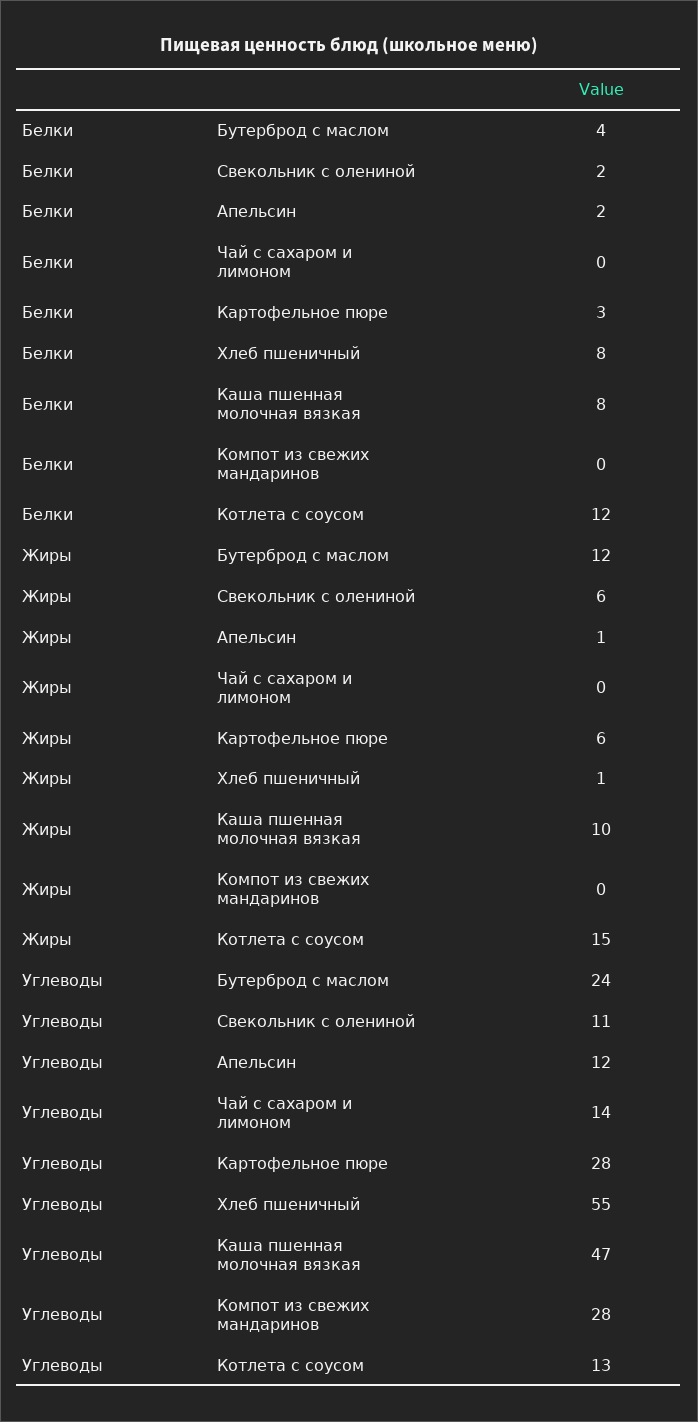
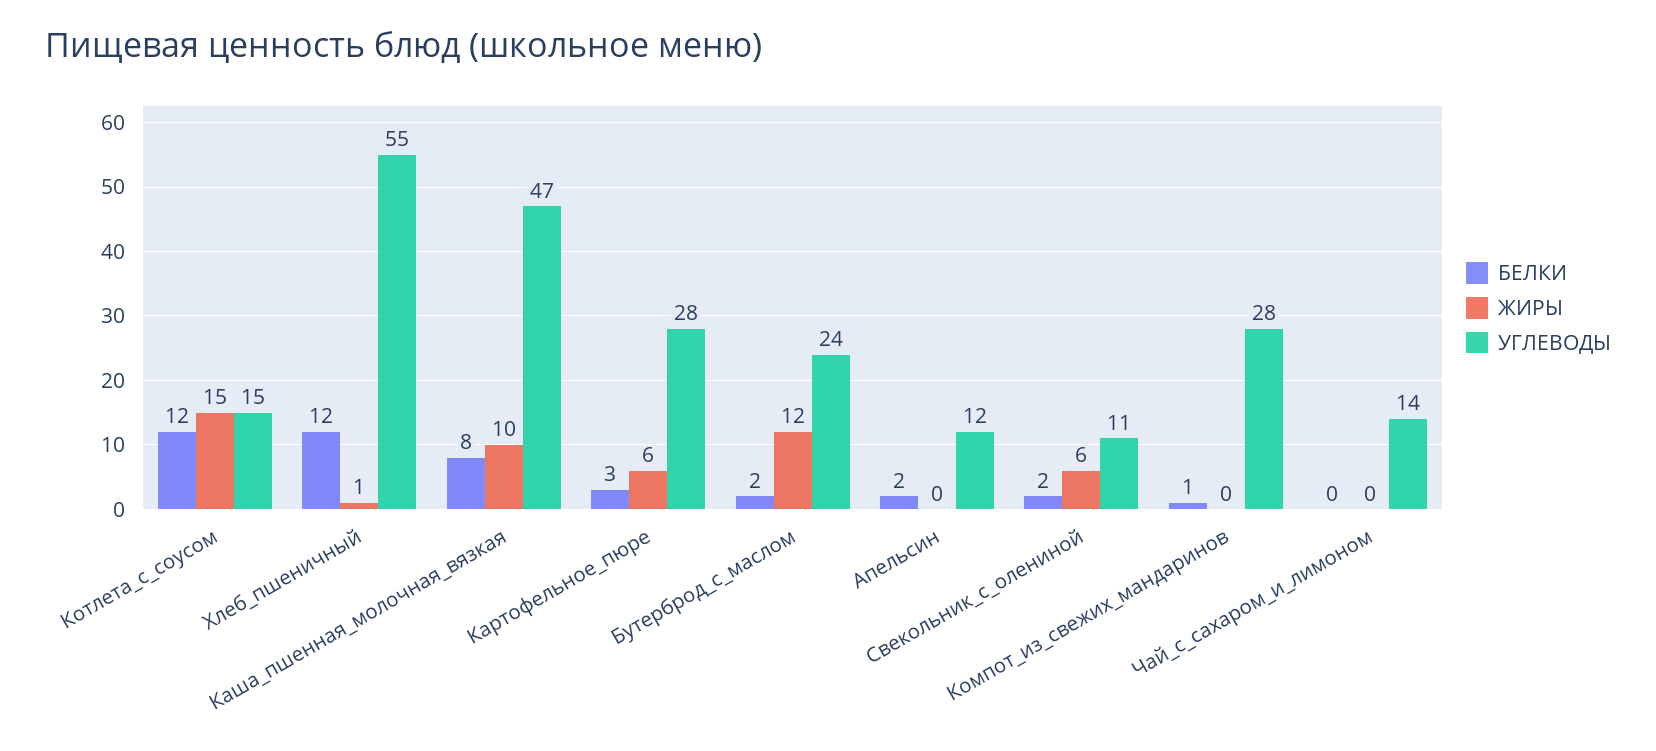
Белки, Бутерброд с маслом: 4 -> 2
Белки, Хлеб пшеничный: 8 -> 12
Белки, Компот из свежих мандаринов: 0 -> 1
Жиры, Апельсин: 1 -> 0
Углеводы, Котлета с соусом: 13 -> 15

